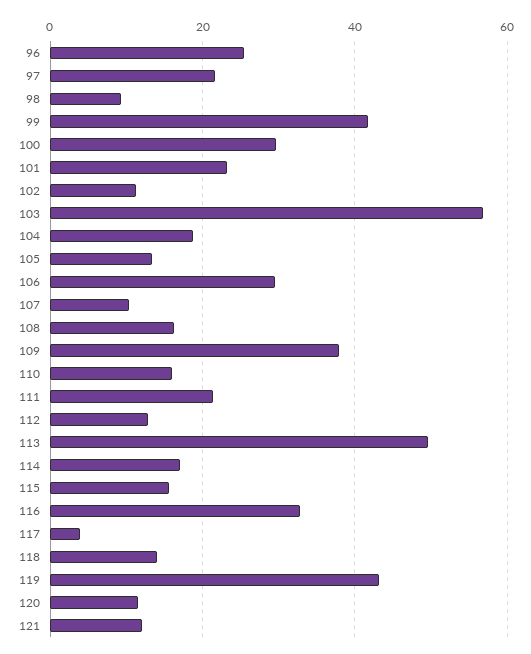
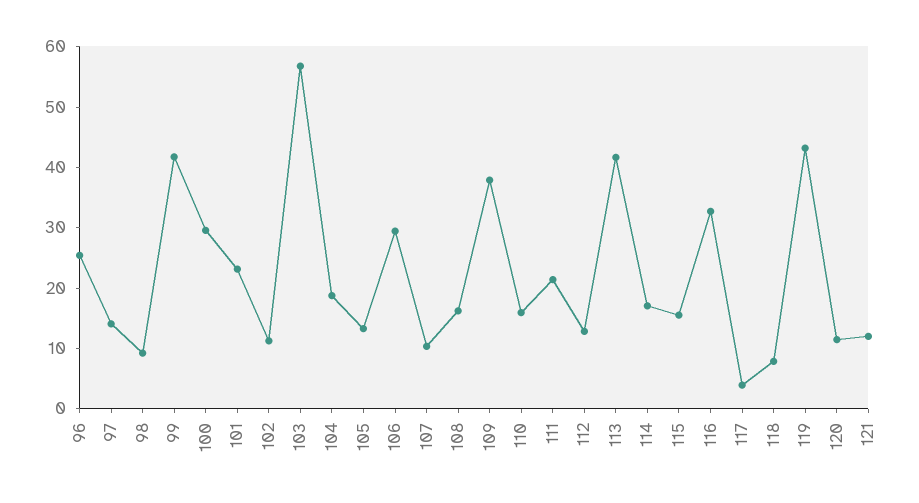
97: 22 -> 14
113: 50 -> 42
118: 14 -> 8

